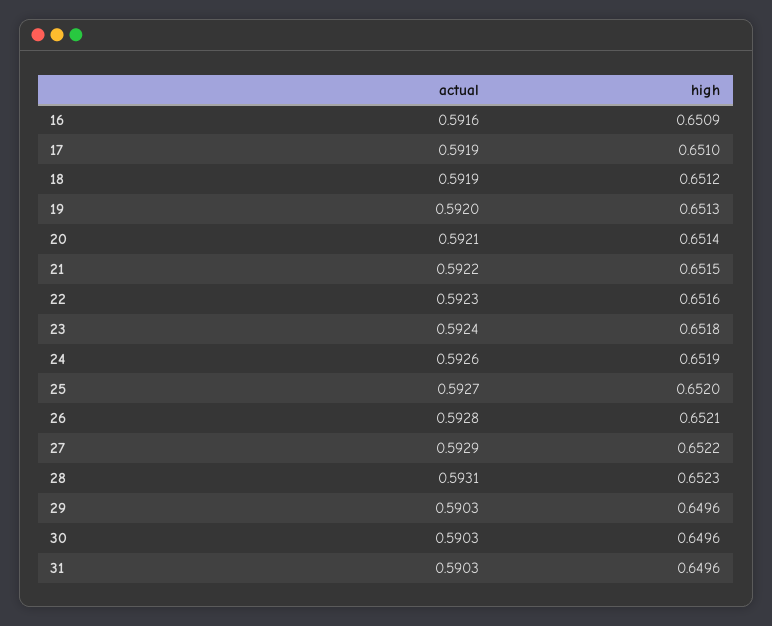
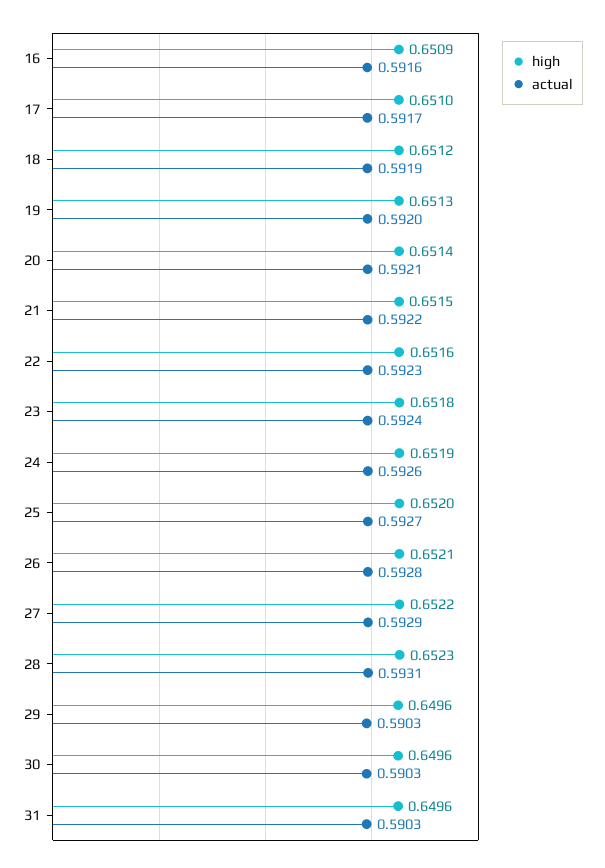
actual, 17: 0.5919 -> 0.5917

